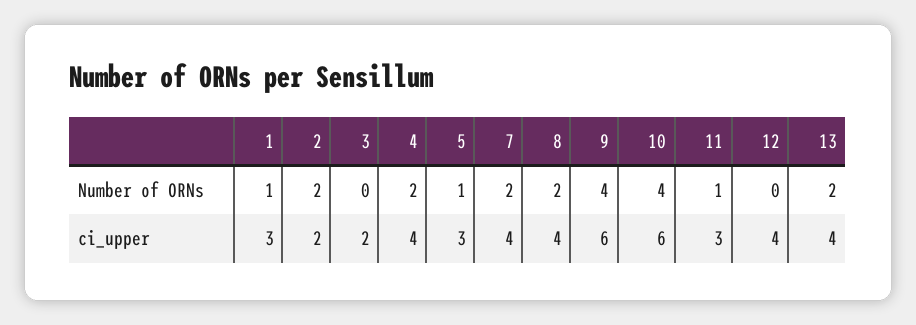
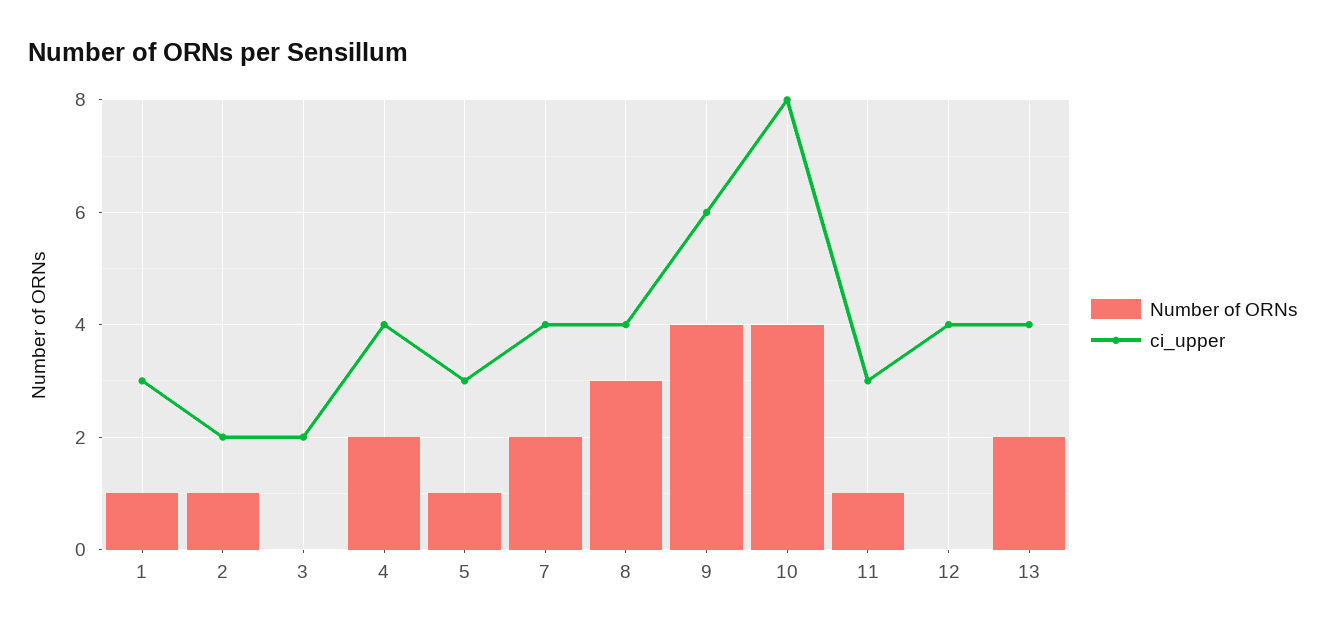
Number of ORNs, 2: 2 -> 1
Number of ORNs, 8: 2 -> 3
ci_upper, 10: 6 -> 8

